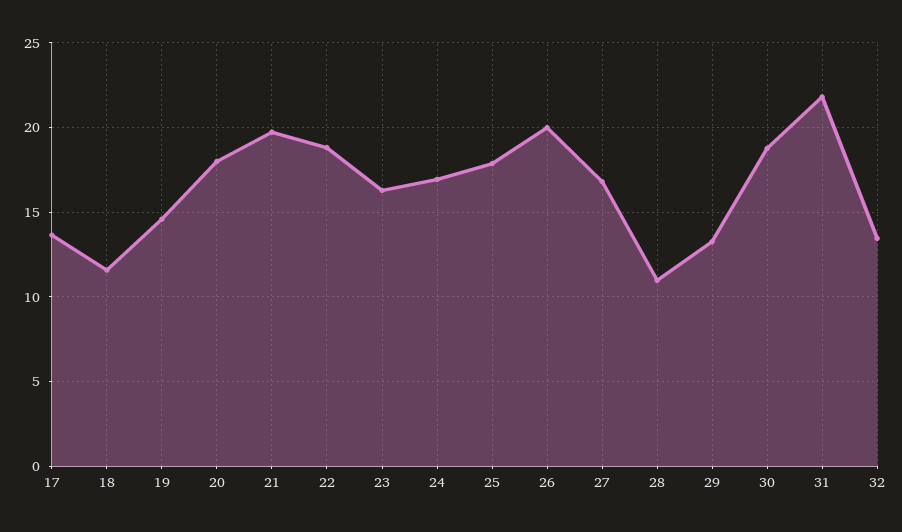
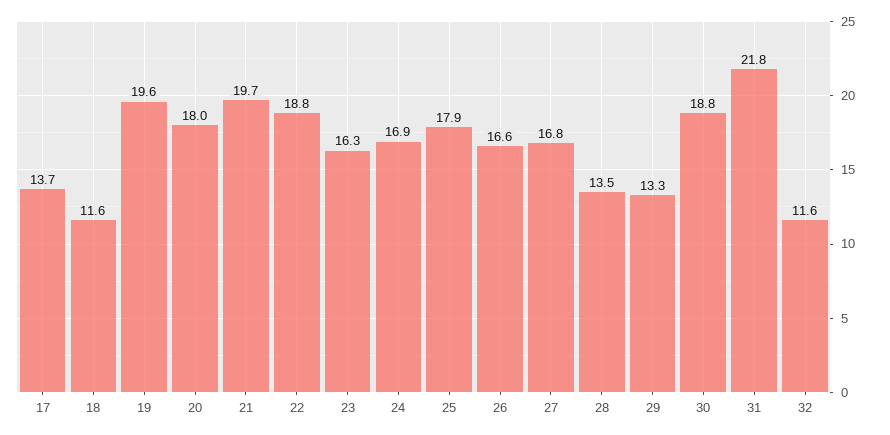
19: 14.5 -> 19.6
26: 20 -> 16.6
28: 11 -> 13.5
32: 13.5 -> 11.6

